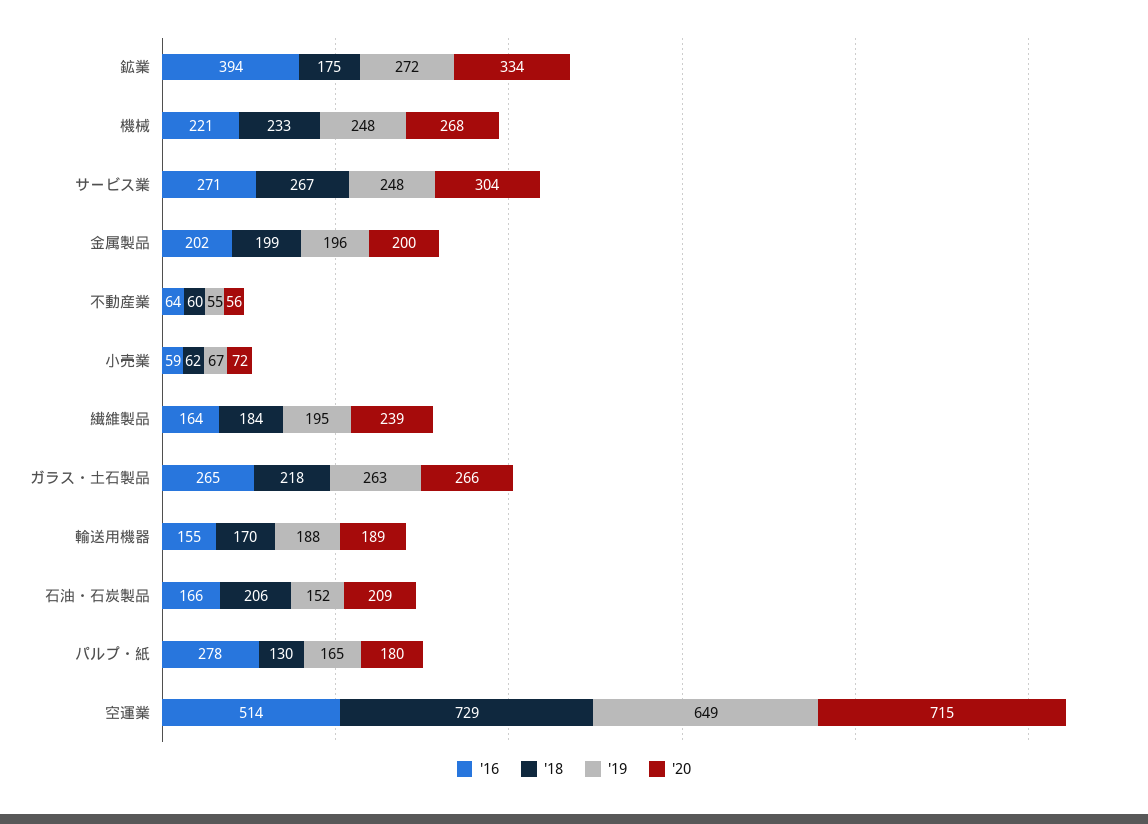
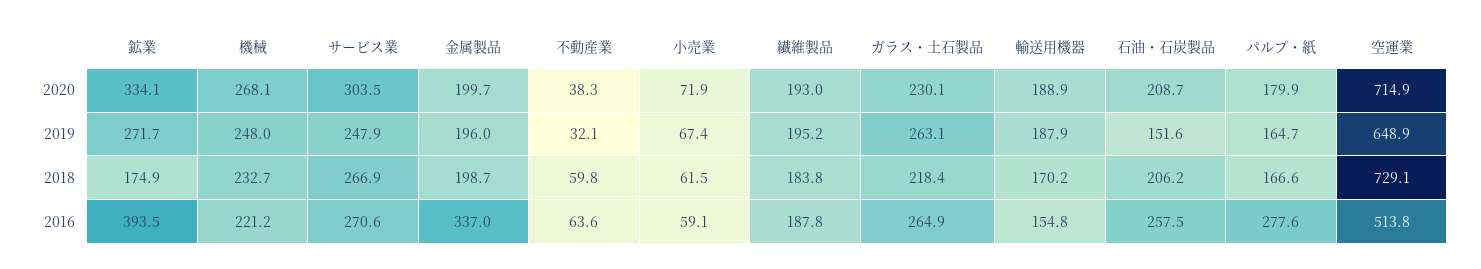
'16, 金属製品: 202 -> 337
'19, 不動産業: 55 -> 32.1
'20, 不動産業: 56 -> 38.3
'16, 繊維製品: 164 -> 187.8
'20, 繊維製品: 239 -> 193
'20, ガラス・土石製品: 266 -> 230.1
'16, 石油・石炭製品: 166 -> 257.5
'18, パルプ・紙: 130 -> 166.6

